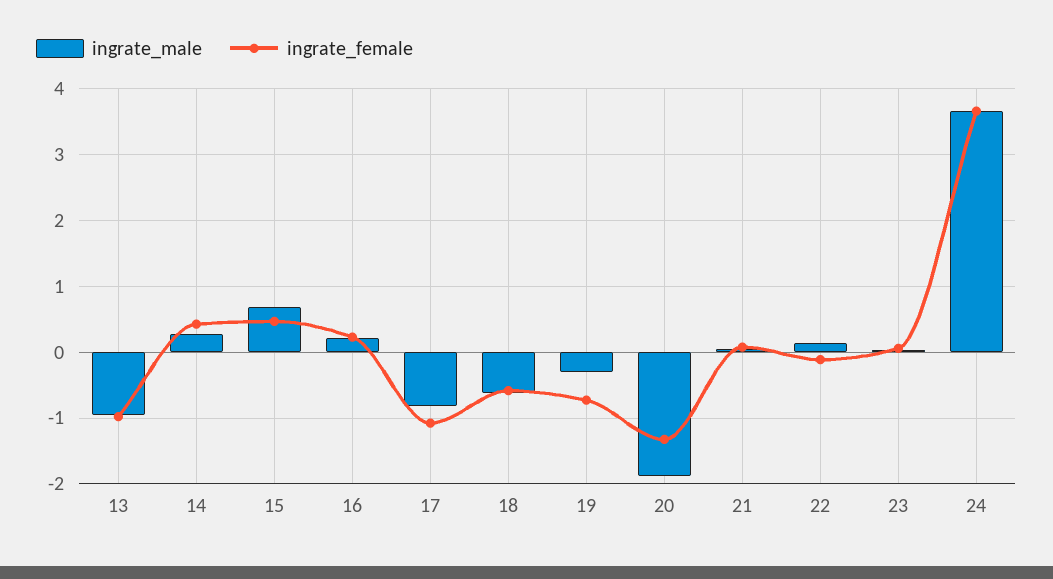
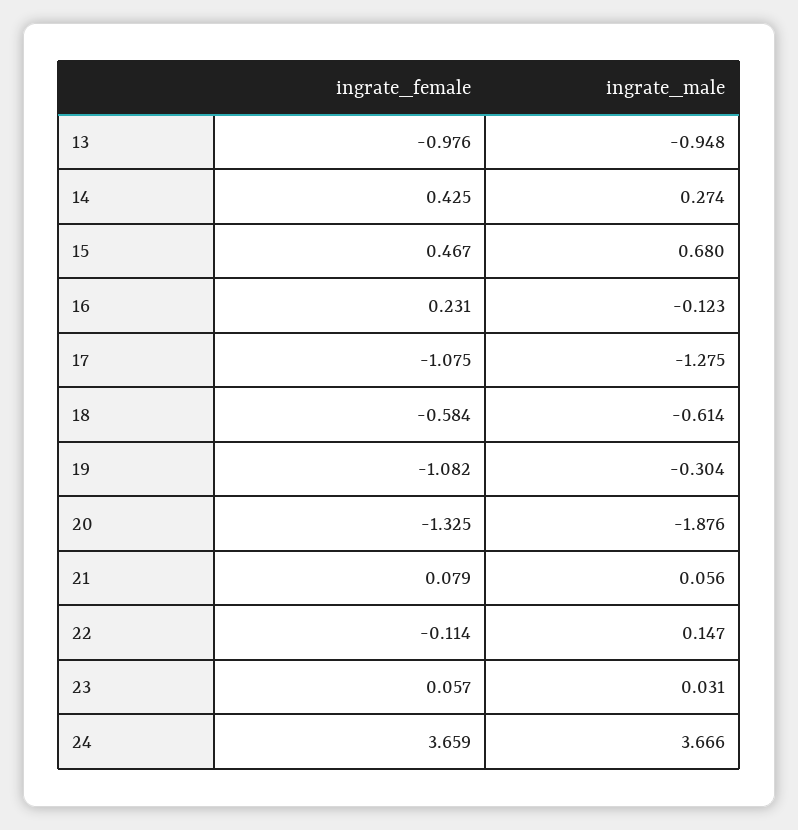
ingrate_male, 16: 0.2 -> -0.123
ingrate_male, 17: -0.8 -> -1.275
ingrate_female, 19: -0.7 -> -1.082

